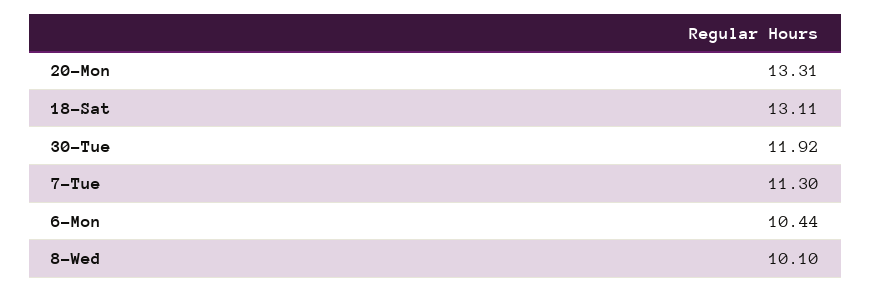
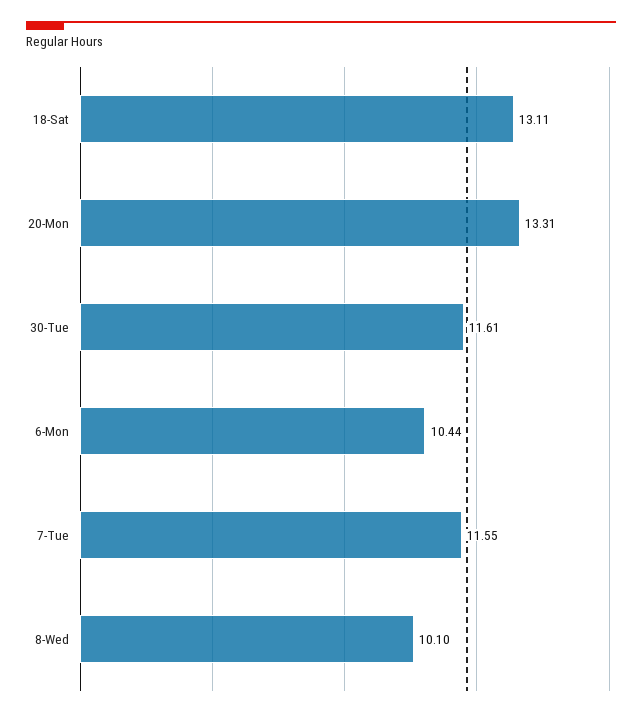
30-Tue: 11.92 -> 11.61
7-Tue: 11.3 -> 11.55

